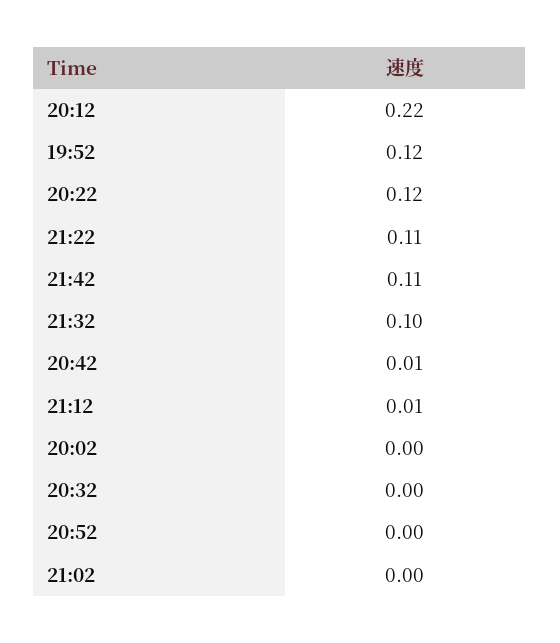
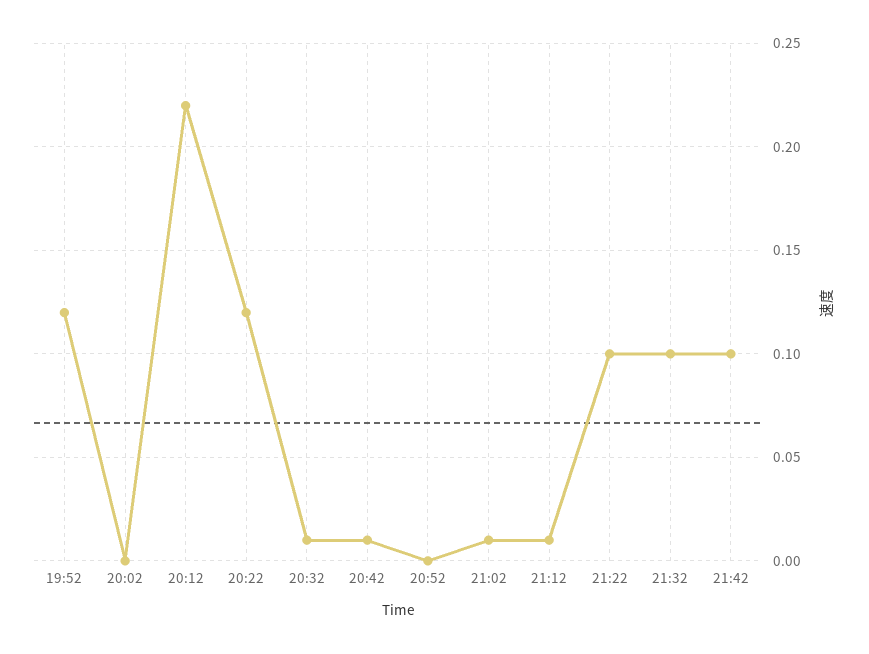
21:22: 0.11 -> 0.1
21:42: 0.11 -> 0.1
20:32: 0 -> 0.01
21:02: 0 -> 0.01

